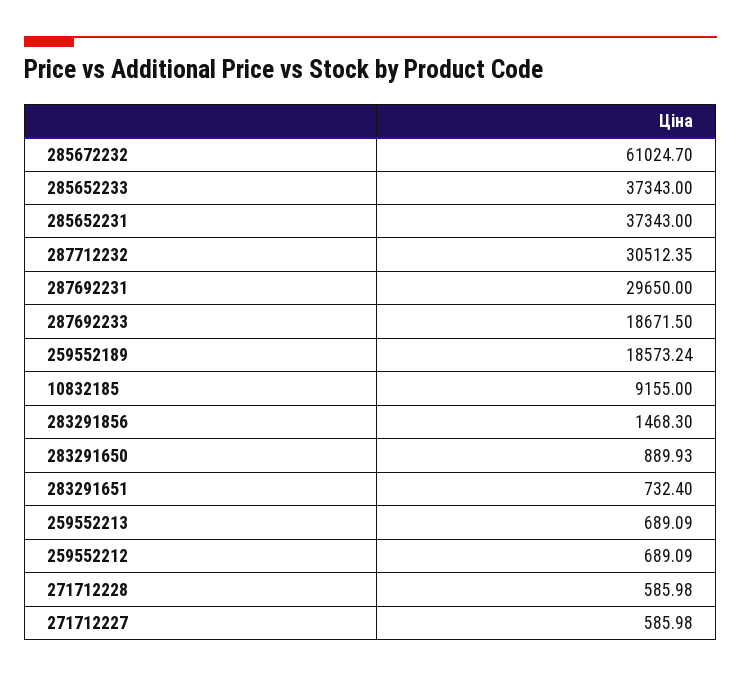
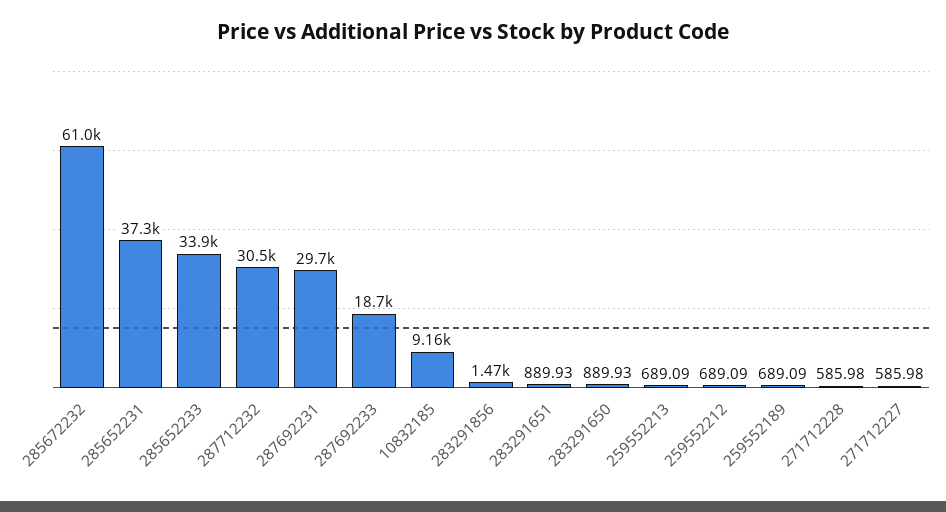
285652233: 37343 -> 33900
259552189: 18573.24 -> 689.09
283291651: 732.4 -> 889.93

